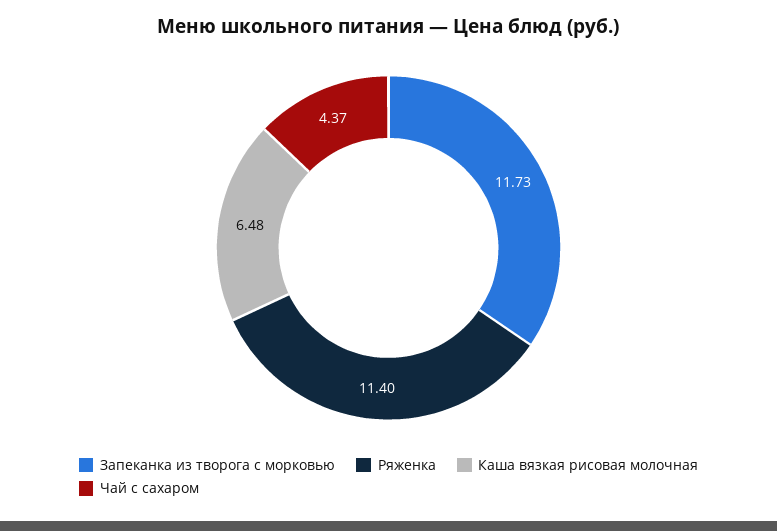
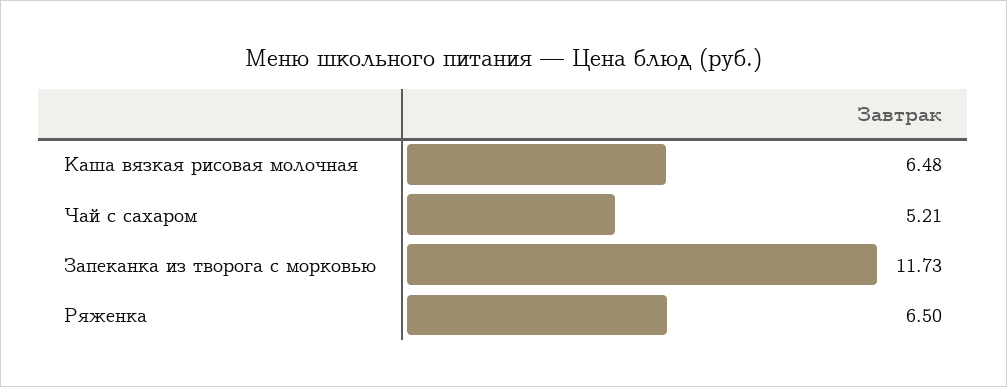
Ряженка: 11.4 -> 6.5
Чай с сахаром: 4.37 -> 5.21

